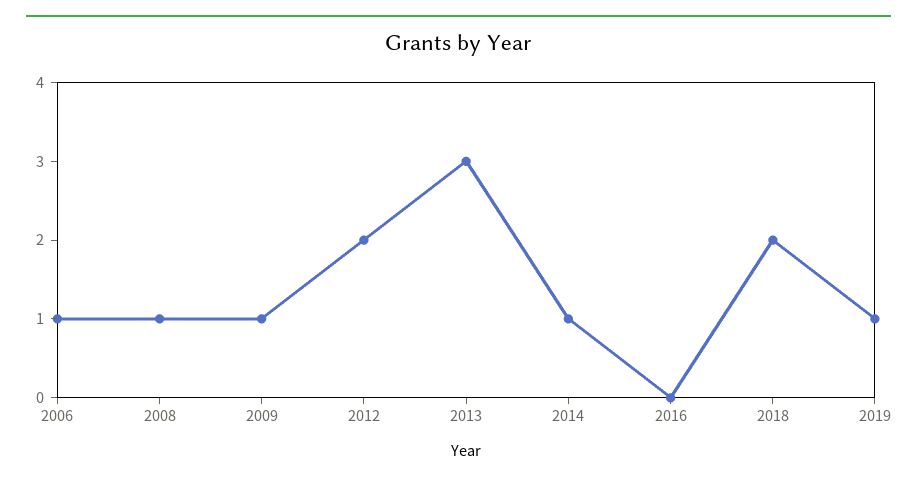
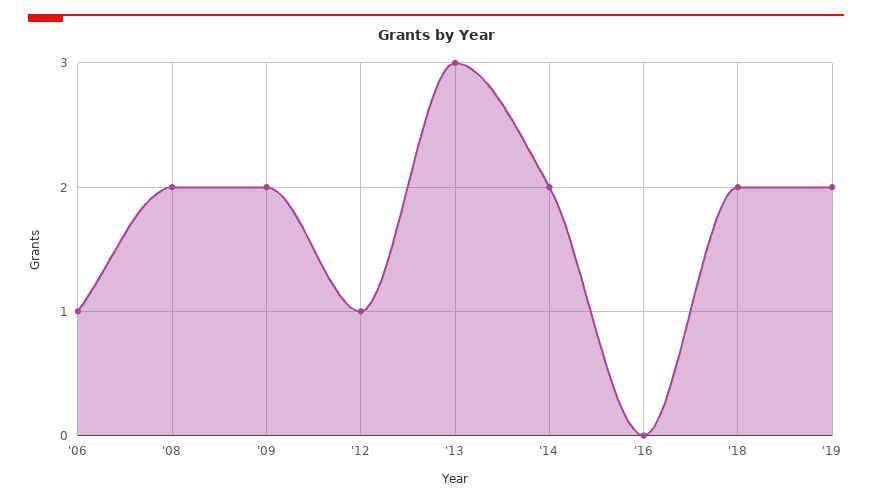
2008: 1 -> 2
2009: 1 -> 2
2012: 2 -> 1
2014: 1 -> 2
2019: 1 -> 2

